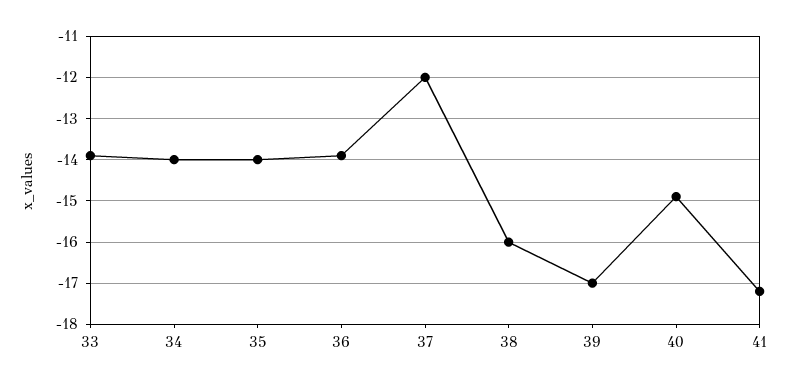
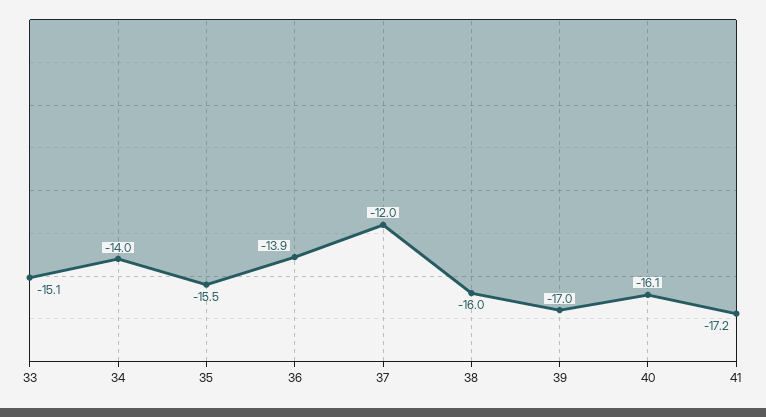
33: -14 -> -15.1
35: -14 -> -15.5
40: -15 -> -16.1

